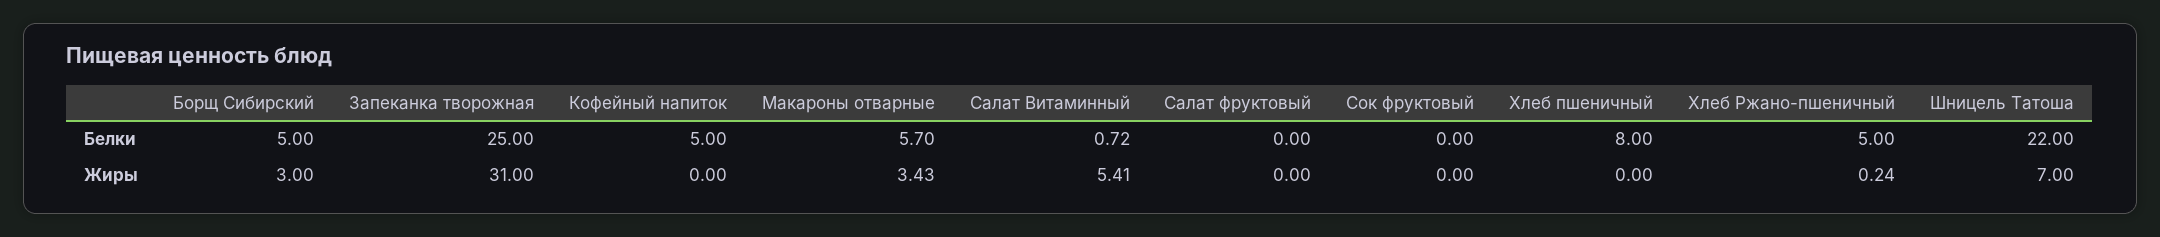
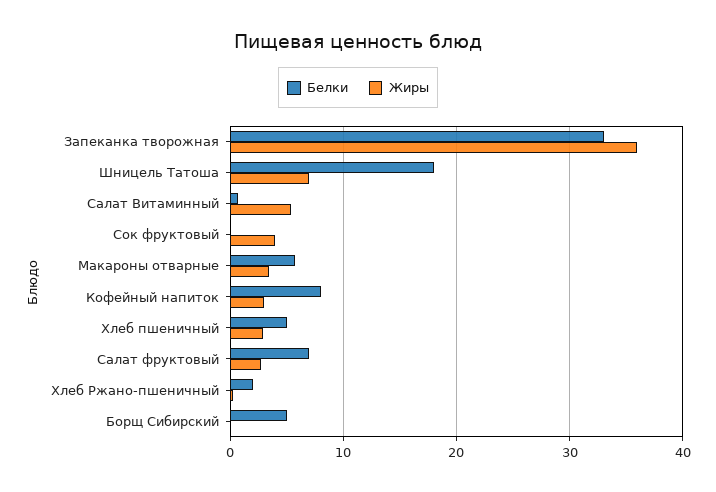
Белки, Запеканка творожная: 25 -> 33
Белки, Кофейный напиток: 5 -> 8
Белки, Салат фруктовый: 0 -> 7
Белки, Хлеб пшеничный: 8 -> 5
Белки, Хлеб Ржано-пшеничный: 5 -> 2
Белки, Шницель Татоша: 22 -> 18
Жиры, Борщ Сибирский: 3 -> 0
Жиры, Запеканка творожная: 31 -> 36
Жиры, Кофейный напиток: 0 -> 3
Жиры, Салат фруктовый: 0 -> 3
Жиры, Сок фруктовый: 0 -> 4
Жиры, Хлеб пшеничный: 0 -> 3

